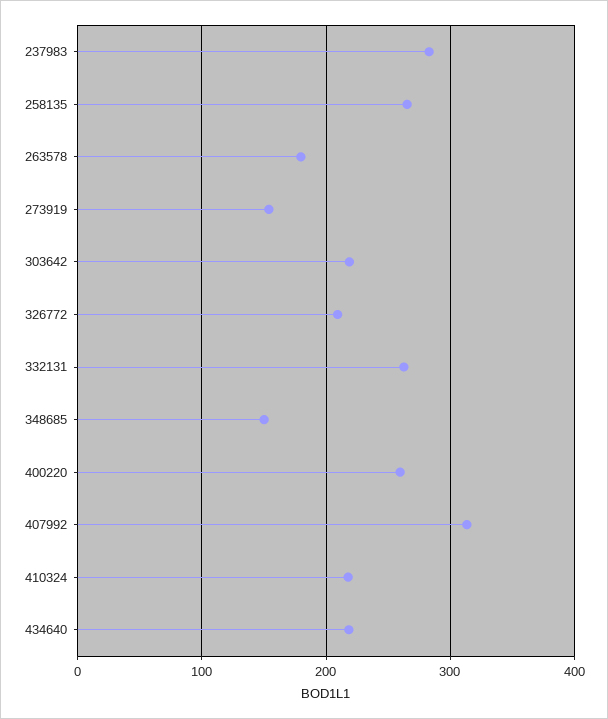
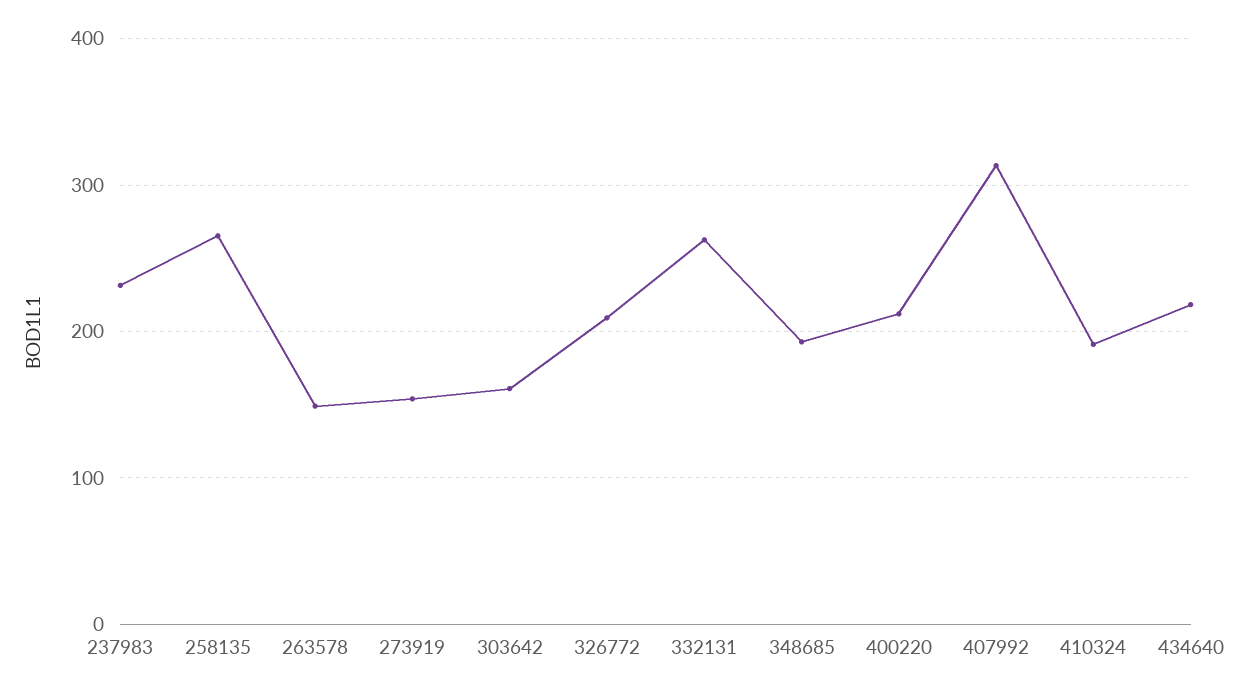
237983: 280 -> 230
263578: 180 -> 150
303642: 220 -> 160
348685: 150 -> 190
400220: 260 -> 210
410324: 220 -> 190

